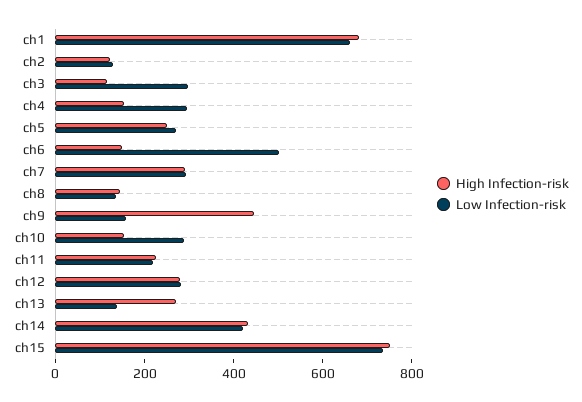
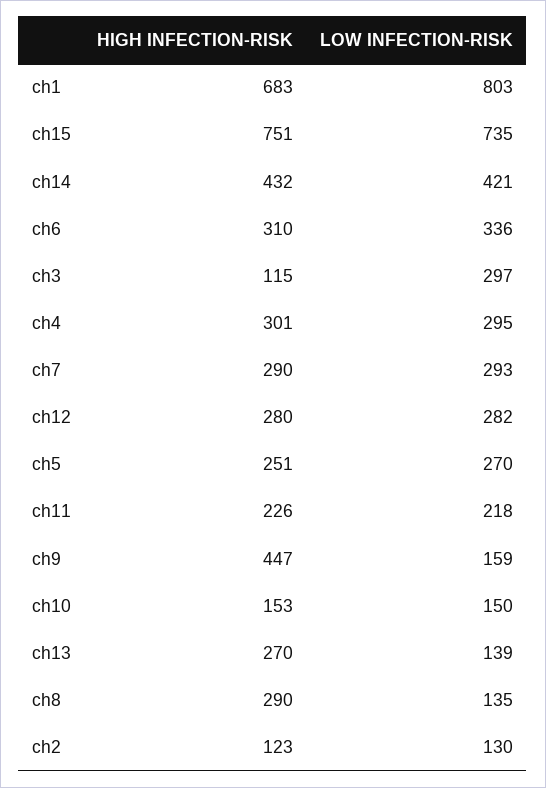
Low Infection-risk, ch1: 650 -> 803
High Infection-risk, ch4: 150 -> 301
High Infection-risk, ch6: 150 -> 310
Low Infection-risk, ch6: 500 -> 336
High Infection-risk, ch8: 150 -> 290
Low Infection-risk, ch10: 300 -> 150

